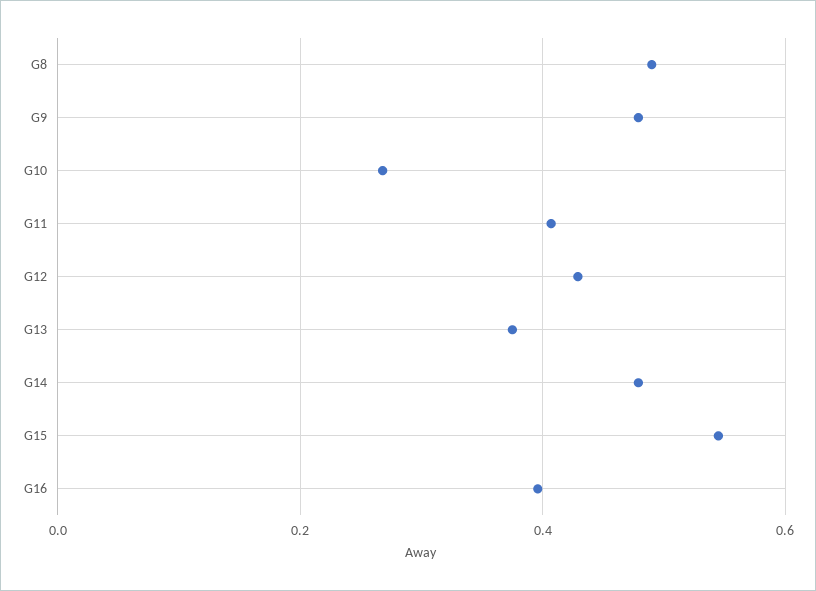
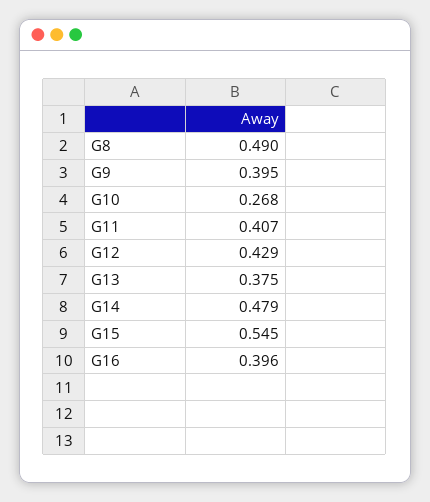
G9: 0.48 -> 0.395

